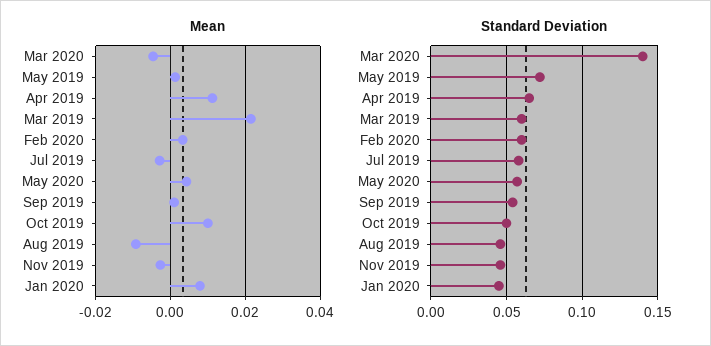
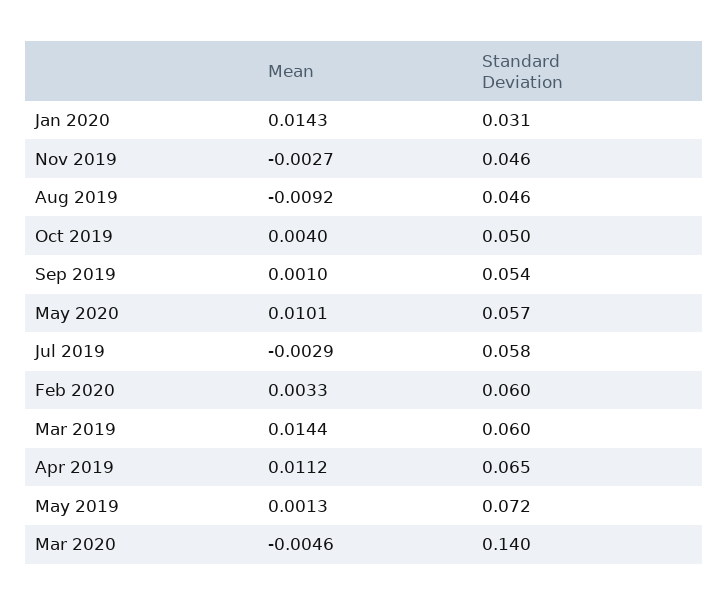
Mean, Mar 2019: 0.022 -> 0.0144
Mean, May 2020: 0.004 -> 0.0101
Mean, Oct 2019: 0.01 -> 0.004
Mean, Jan 2020: 0.008 -> 0.0143
Standard Deviation, Jan 2020: 0.045 -> 0.031

